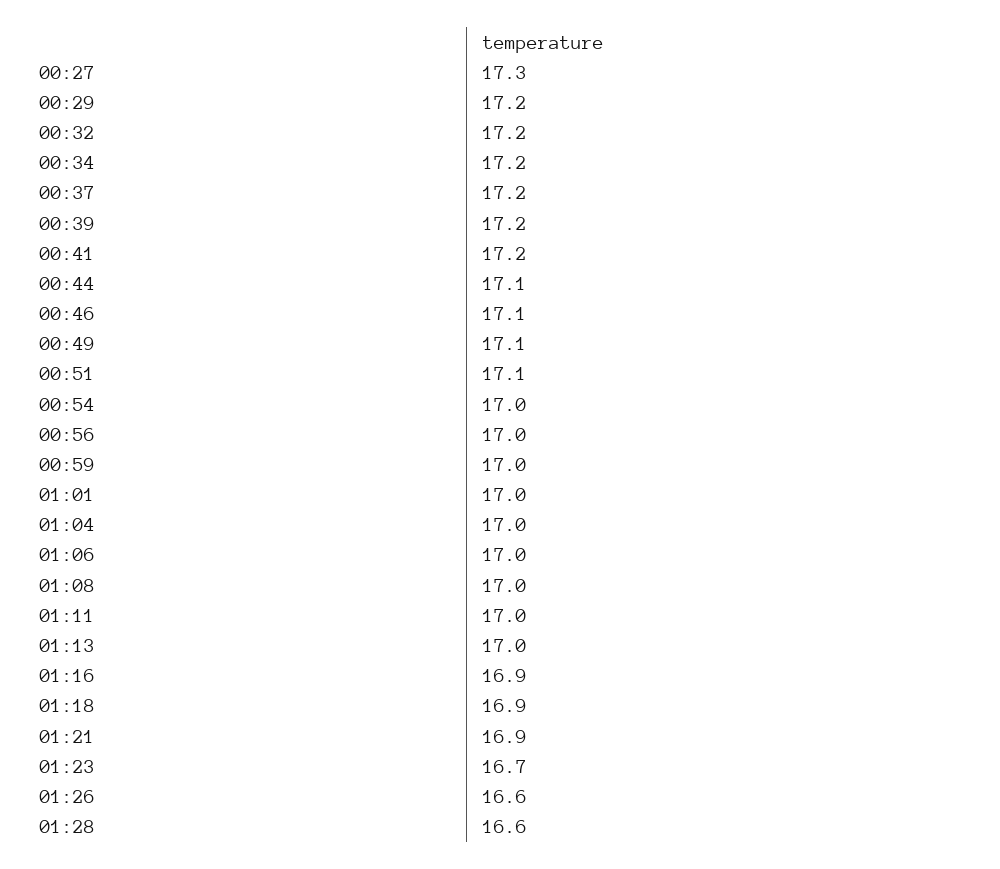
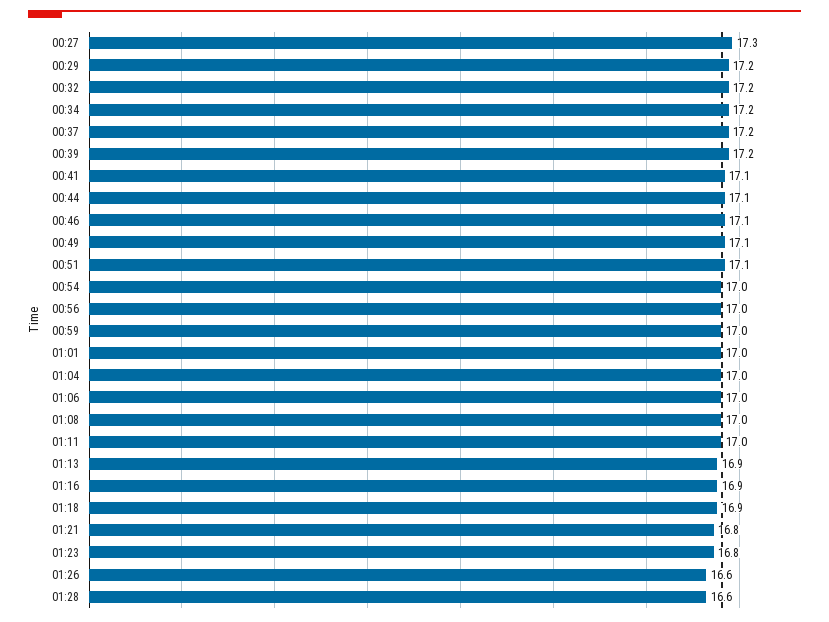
00:41: 17.2 -> 17.1
01:13: 17 -> 16.9
01:21: 16.9 -> 16.8
01:23: 16.7 -> 16.8

